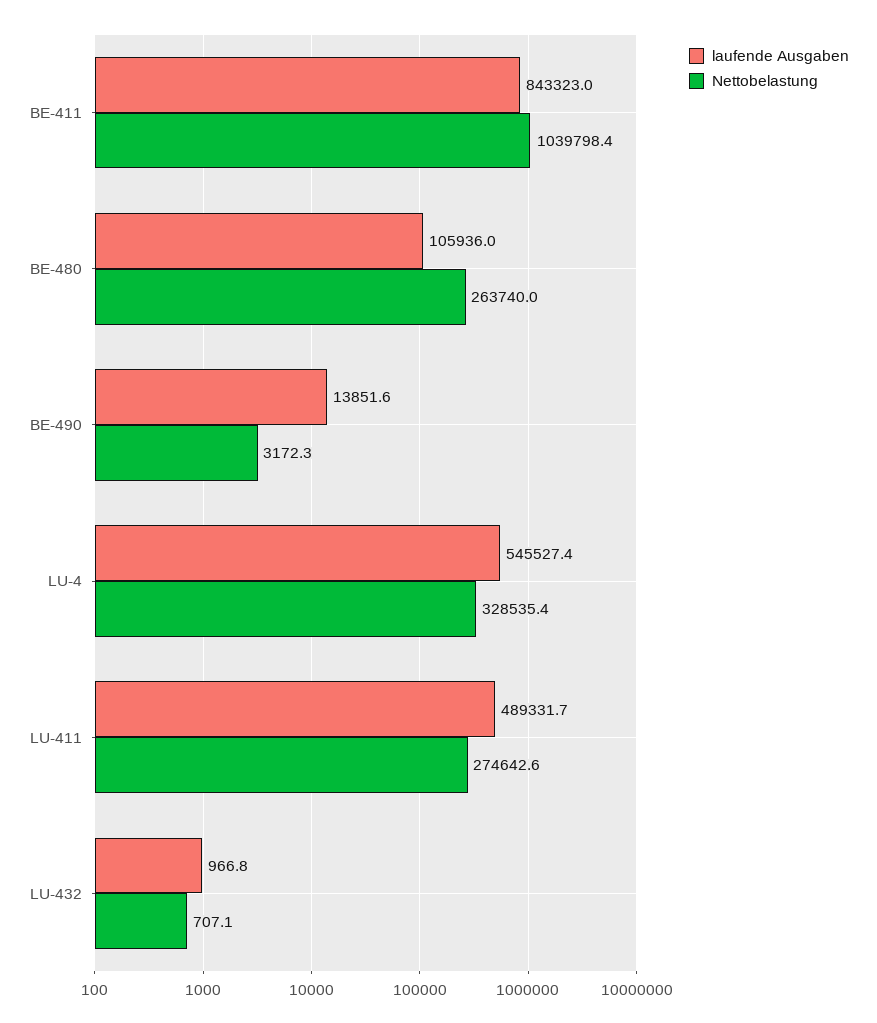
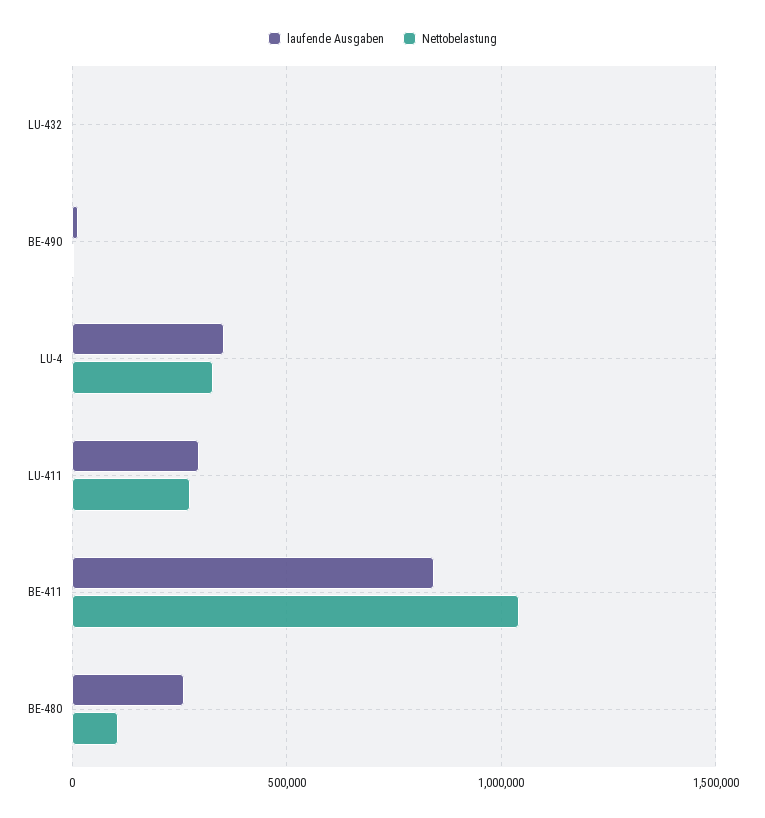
laufende Ausgaben, BE-480: 105936 -> 250000
Nettobelastung, BE-480: 263740 -> 100000
laufende Ausgaben, LU-4: 545527.4 -> 350000
laufende Ausgaben, LU-411: 489331.7 -> 300000

